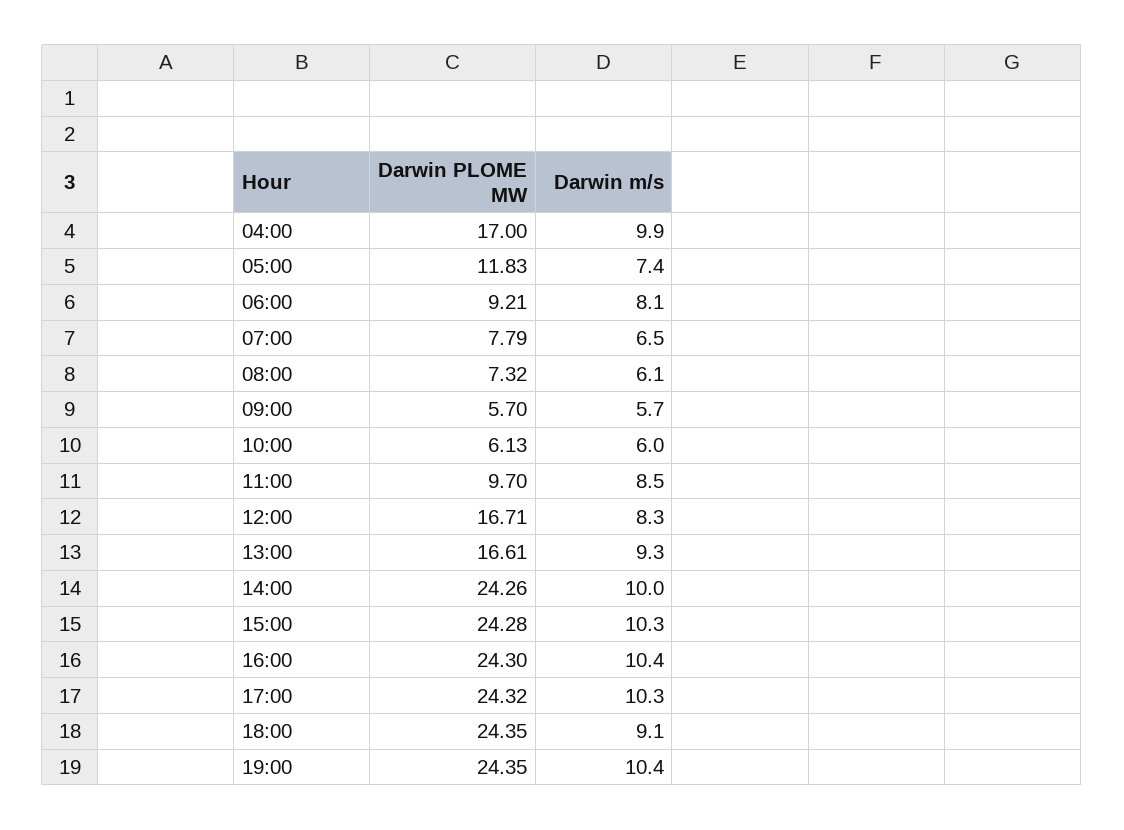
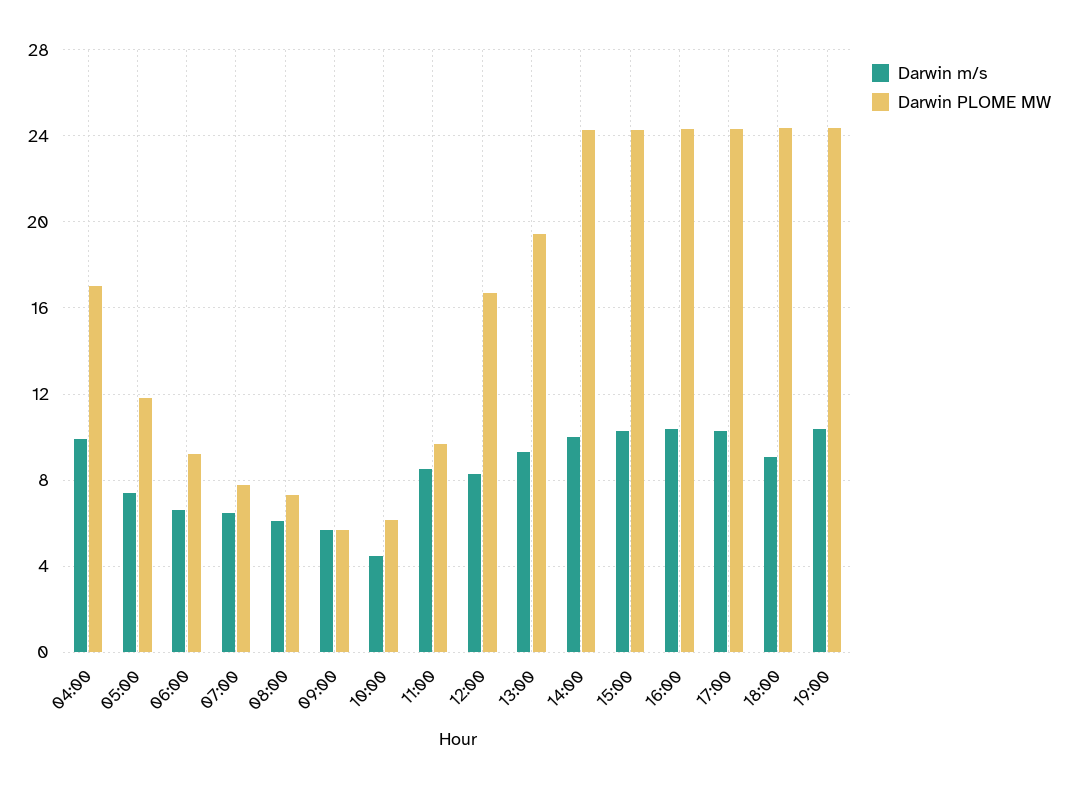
Darwin m/s, 06:00: 8.1 -> 6.5
Darwin m/s, 10:00: 6 -> 4.5
Darwin PLOME MW, 13:00: 16.61 -> 19.5

